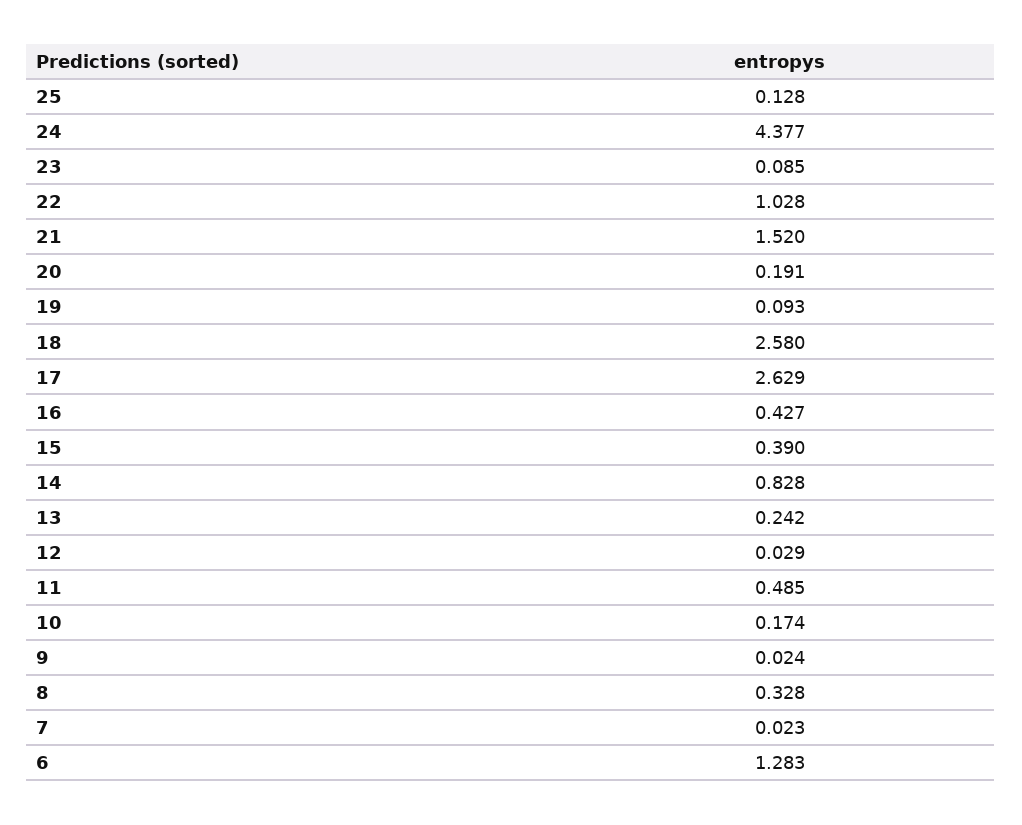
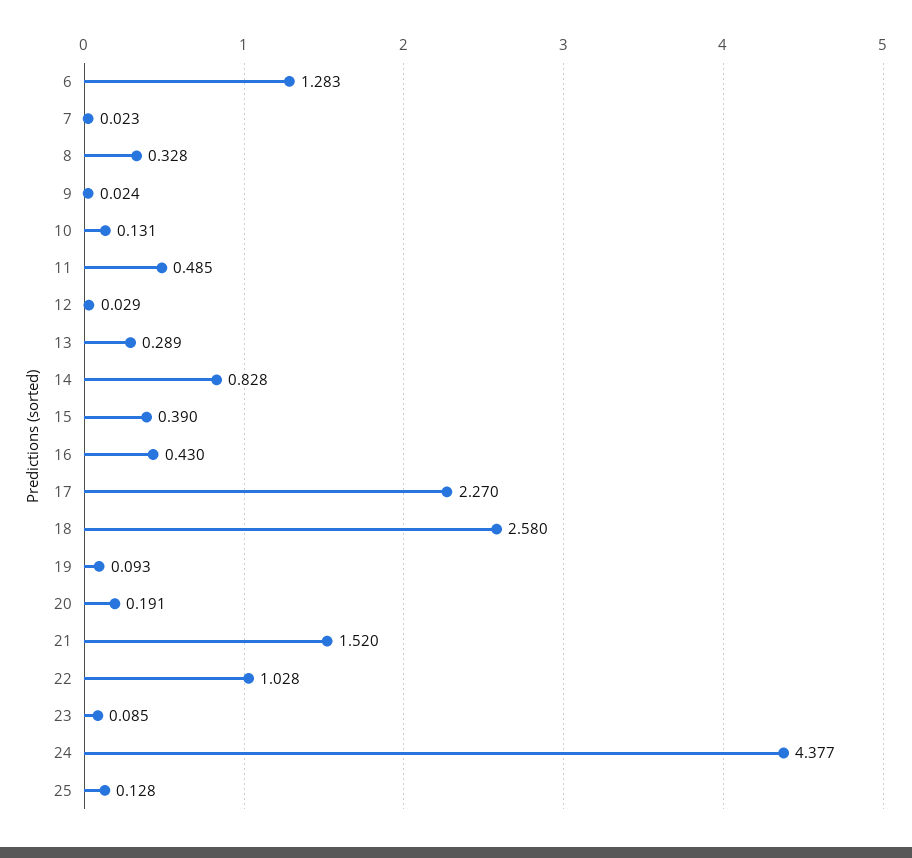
17: 2.629 -> 2.27
16: 0.427 -> 0.43
13: 0.242 -> 0.289
10: 0.174 -> 0.131

